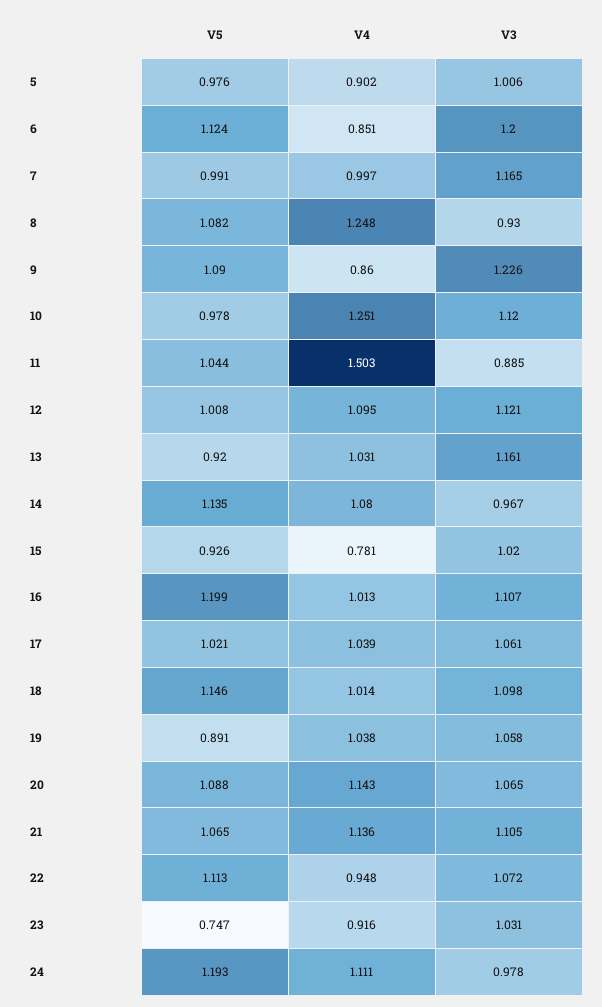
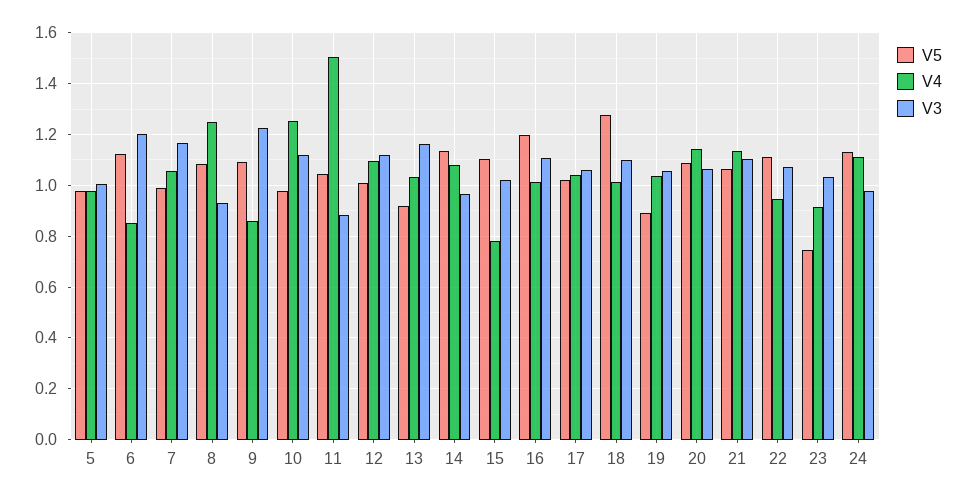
V4, 5: 0.902 -> 0.975
V4, 7: 0.997 -> 1.05
V5, 15: 0.926 -> 1.1
V5, 18: 1.146 -> 1.275
V5, 24: 1.193 -> 1.125

